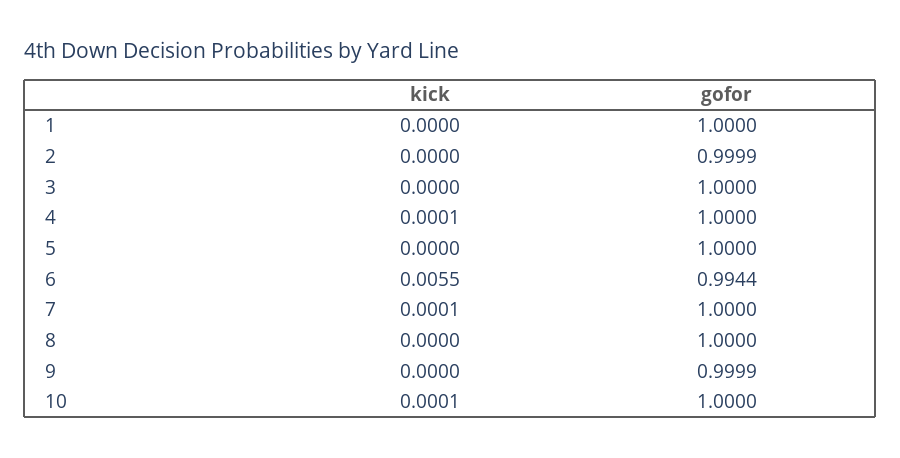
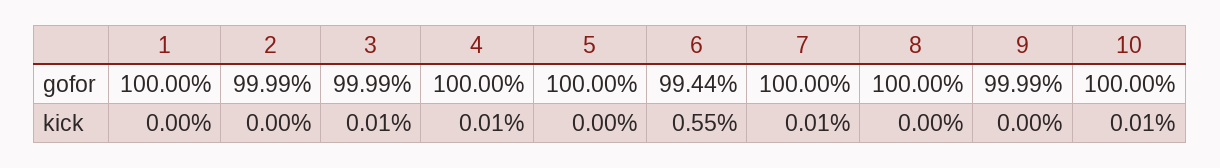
kick, 3: 0 -> 0.0001
gofor, 3: 1 -> 0.9999

